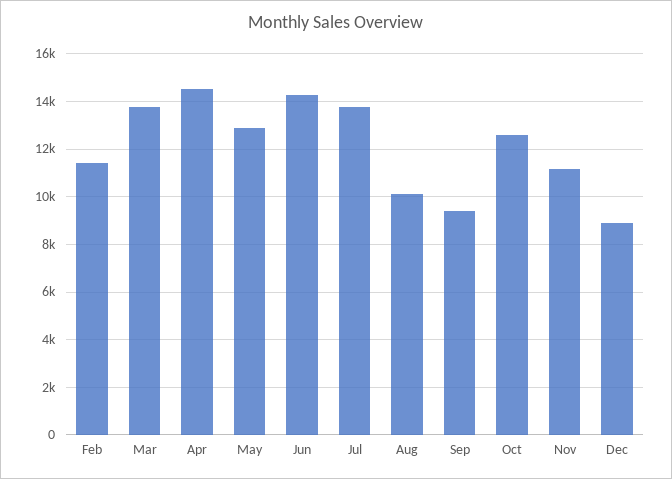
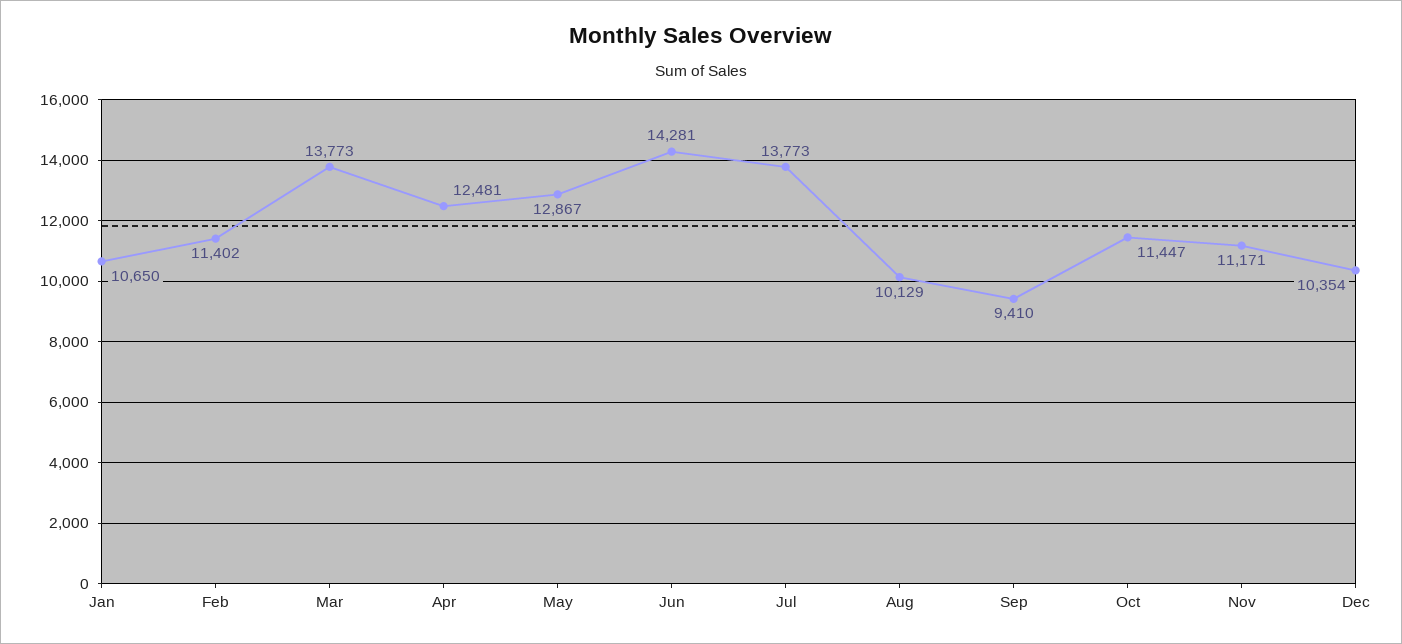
Apr: 14500 -> 12481
Oct: 12500 -> 11447
Dec: 9000 -> 10354
Jan: none -> 10650

